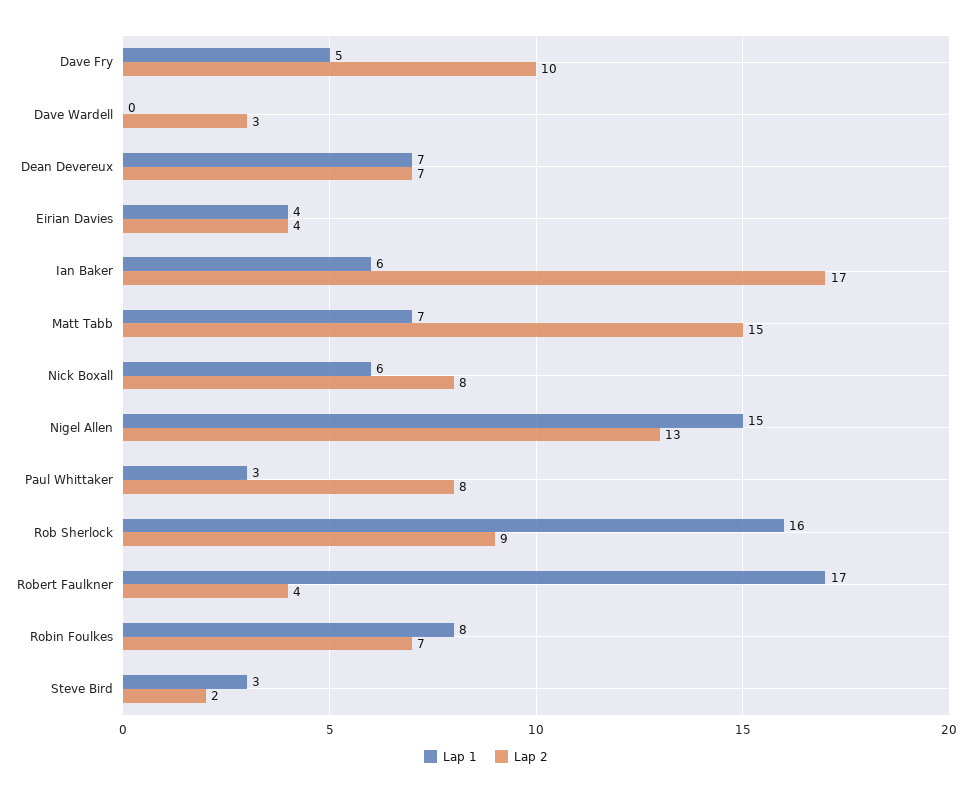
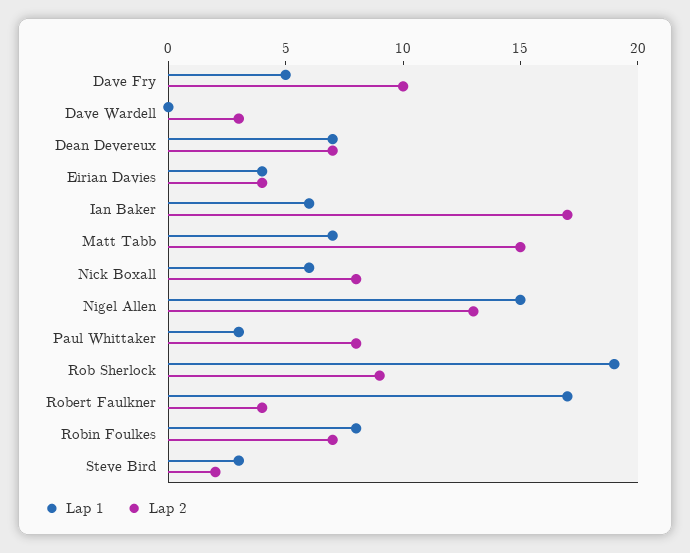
Lap 1, Rob Sherlock: 16 -> 19

